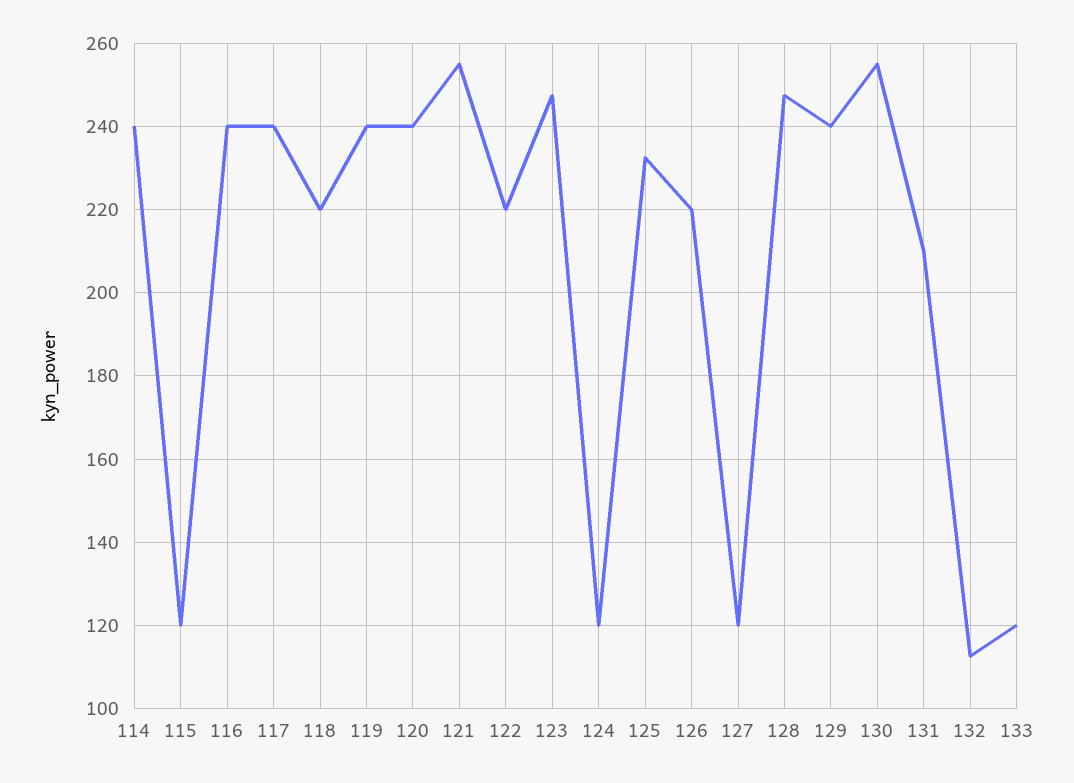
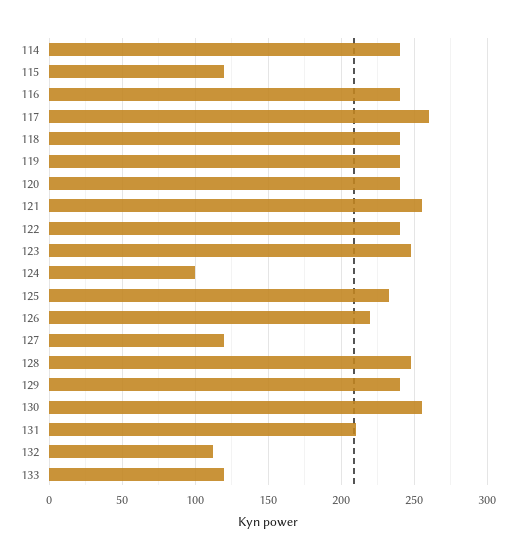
117: 240 -> 260
118: 220 -> 240
122: 220 -> 240
124: 120 -> 100

